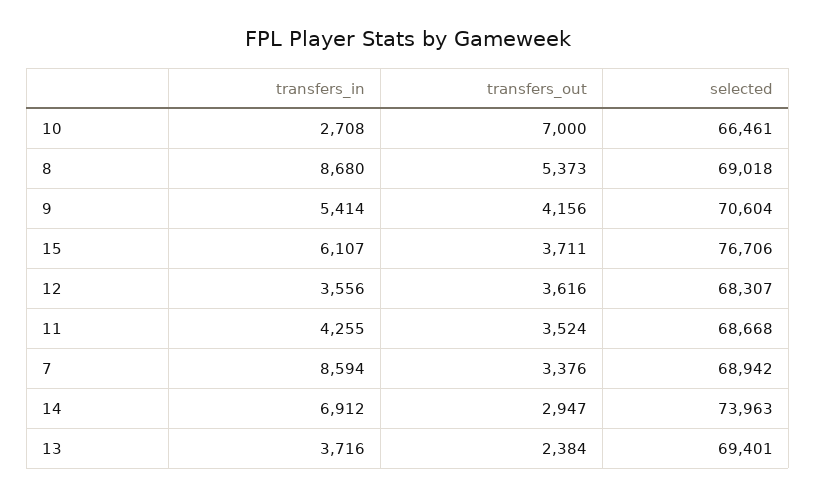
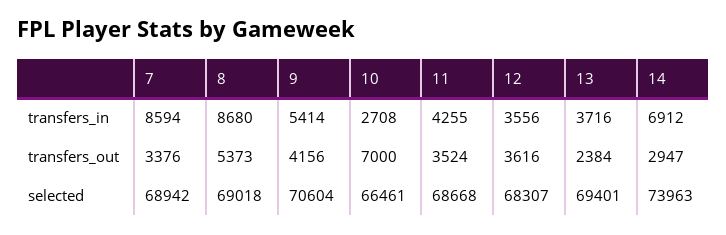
transfers_in, 15: 6107 -> none
transfers_out, 15: 3711 -> none
selected, 15: 76706 -> none

